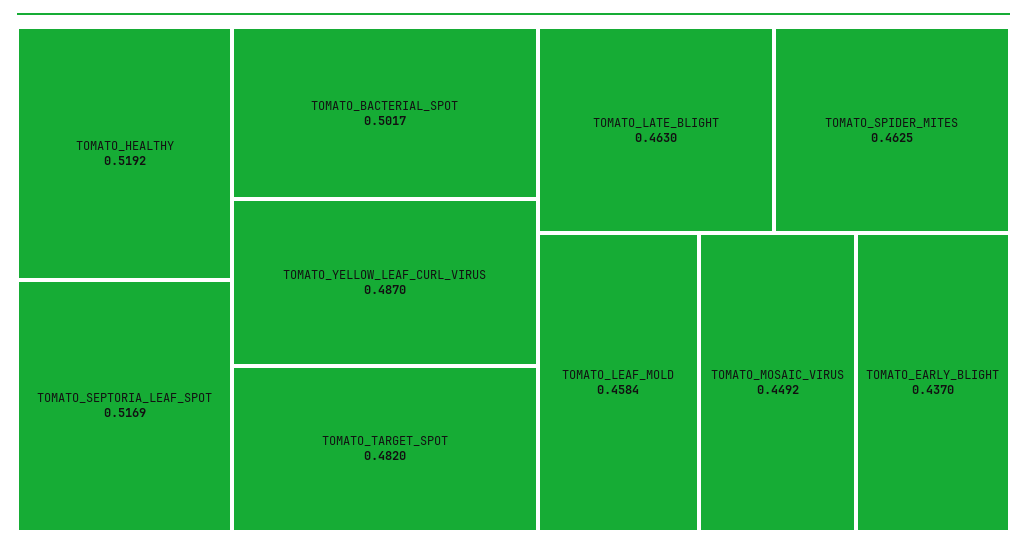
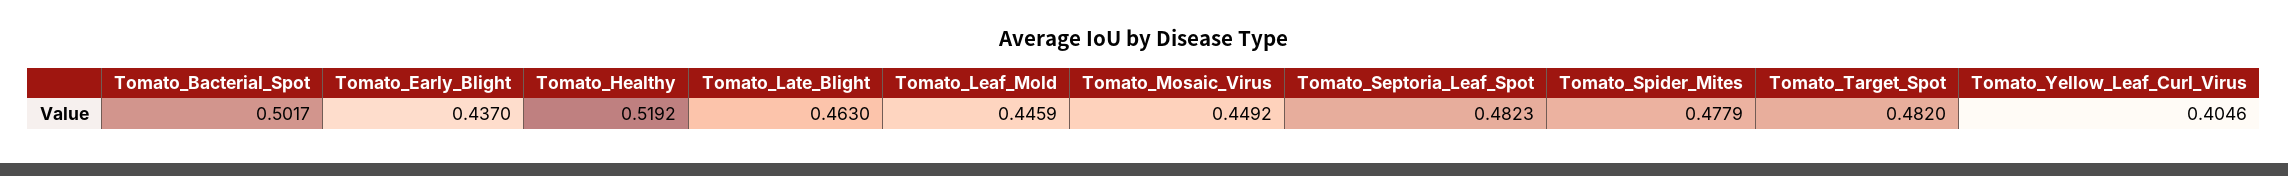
TOMATO_SEPTORIA_LEAF_SPOT: 0.5169 -> 0.4823
TOMATO_YELLOW_LEAF_CURL_VIRUS: 0.487 -> 0.4046
TOMATO_SPIDER_MITES: 0.4625 -> 0.4779
TOMATO_LEAF_MOLD: 0.4584 -> 0.4459

